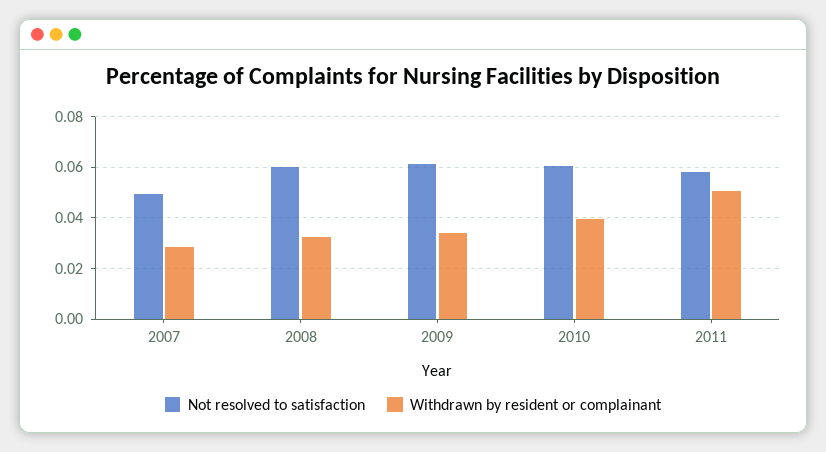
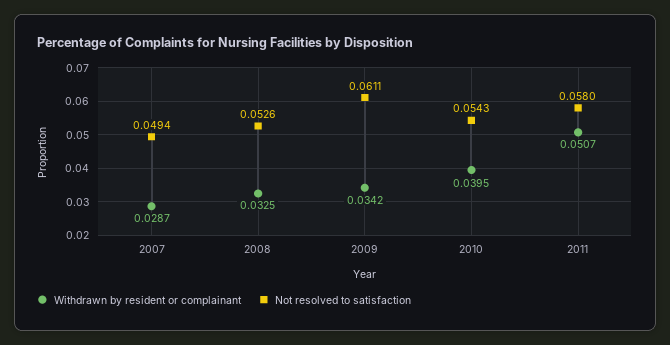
Not resolved to satisfaction, 2008: 0.06 -> 0.0526
Not resolved to satisfaction, 2010: 0.06 -> 0.0543

